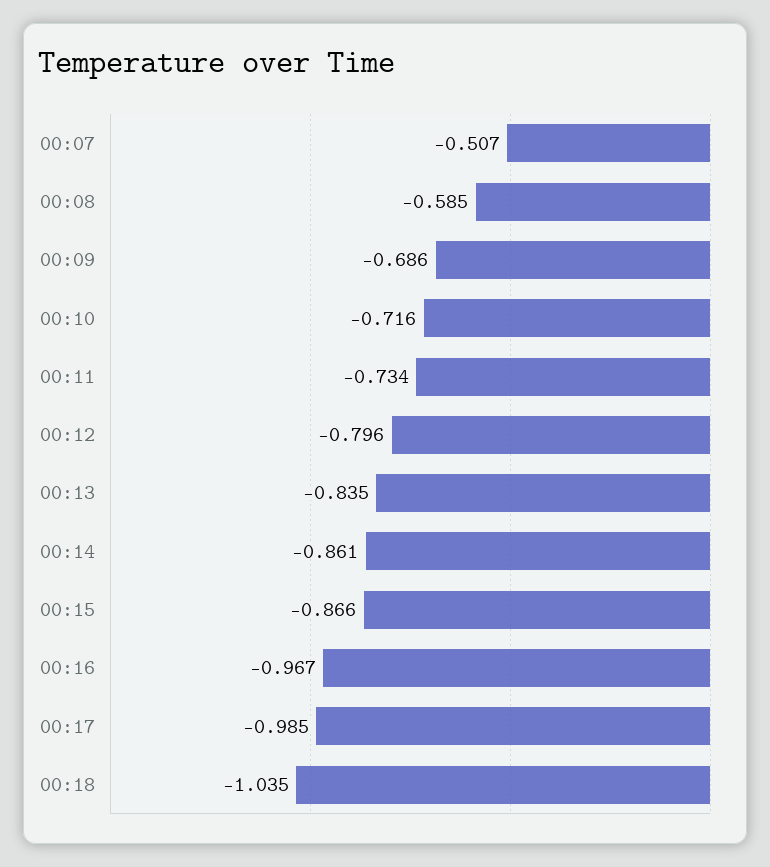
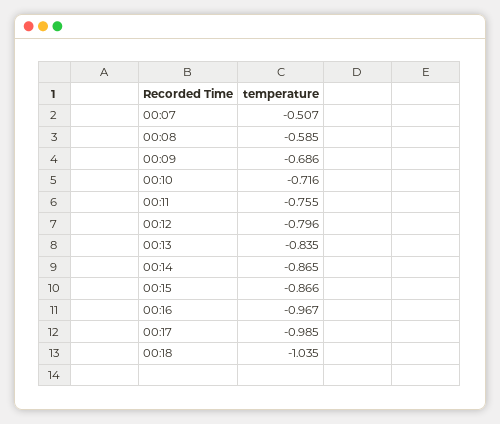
00:11: -0.734 -> -0.755
00:14: -0.861 -> -0.865

